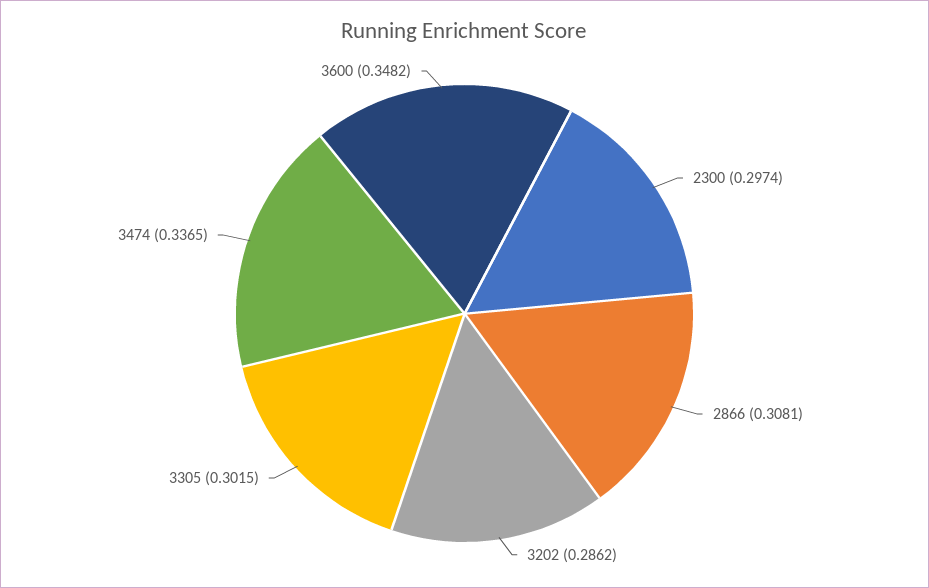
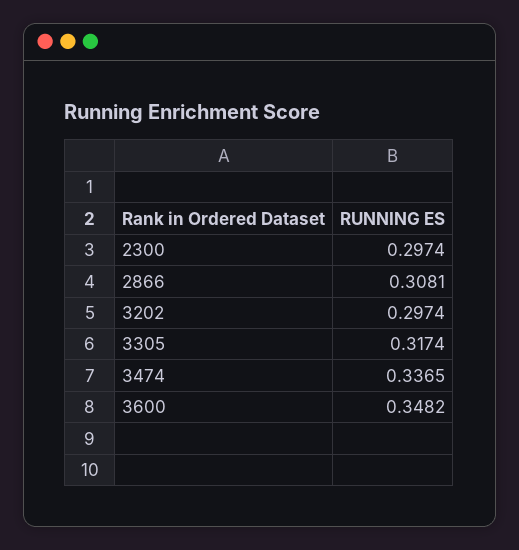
3202: 0.2862 -> 0.2974
3305: 0.3015 -> 0.3174

